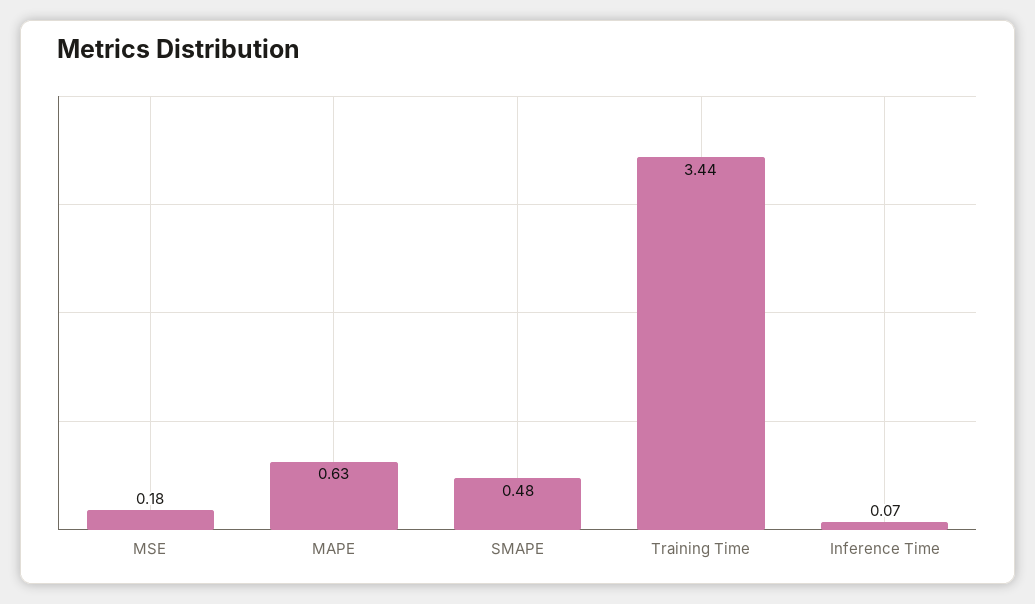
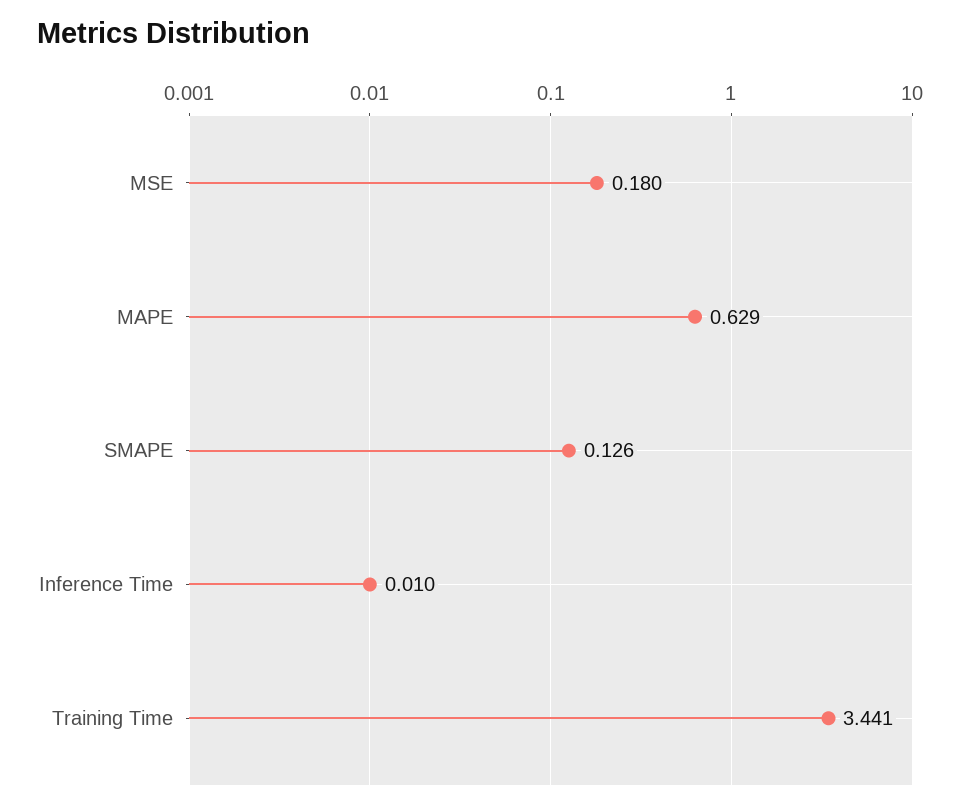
SMAPE: 0.48 -> 0.126
Inference Time: 0.07 -> 0.01

